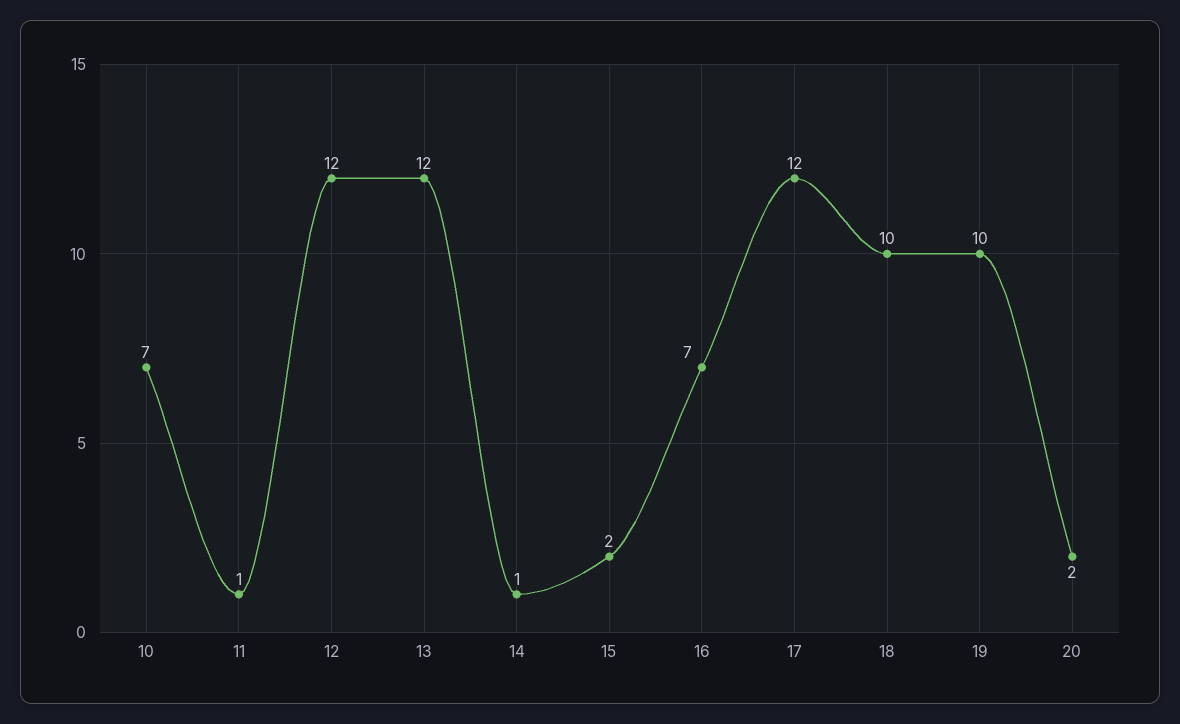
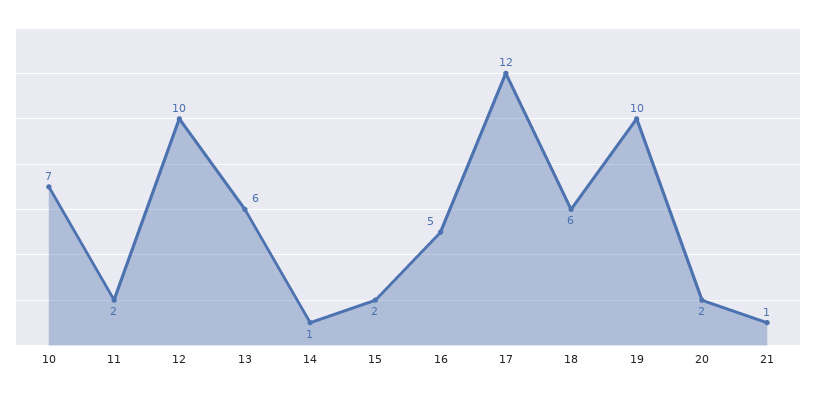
11: 1 -> 2
12: 12 -> 10
13: 12 -> 6
16: 7 -> 5
18: 10 -> 6
21: none -> 1

